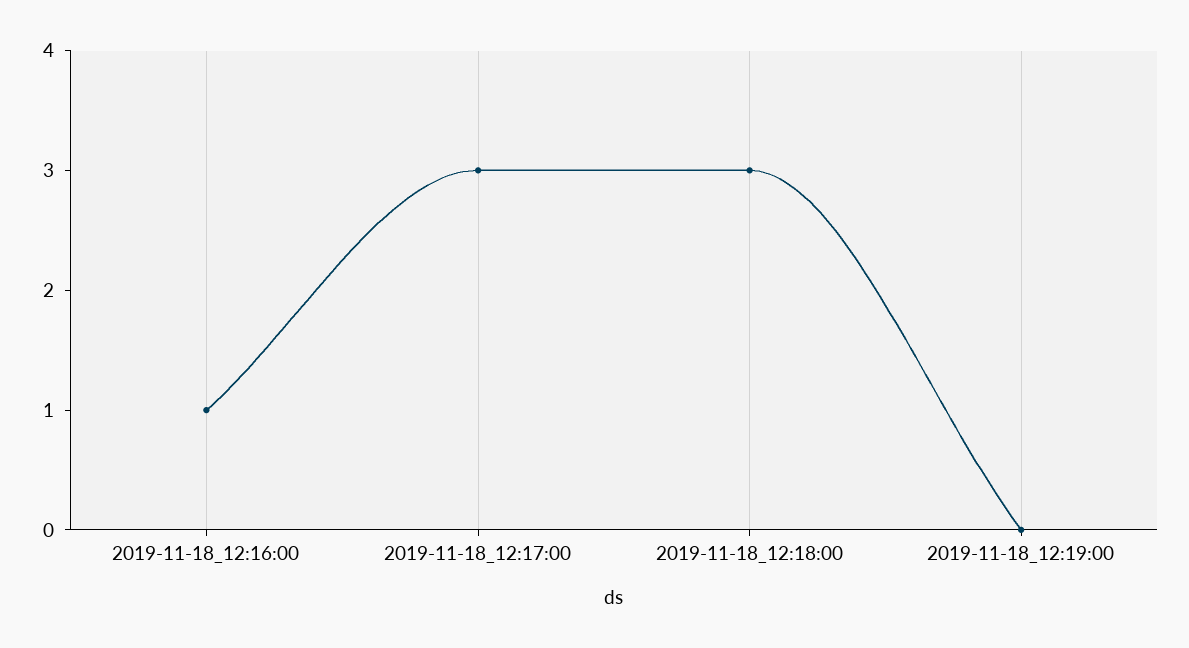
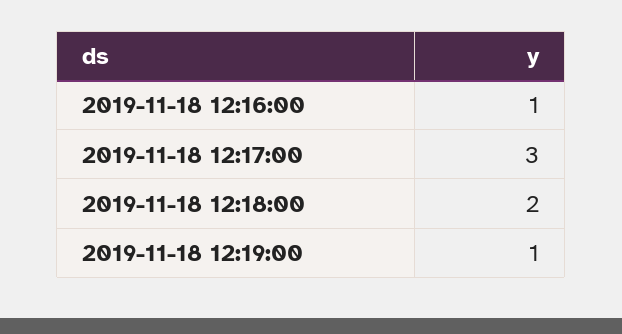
2019-11-18_12:18:00: 3 -> 2
2019-11-18_12:19:00: 0 -> 1

